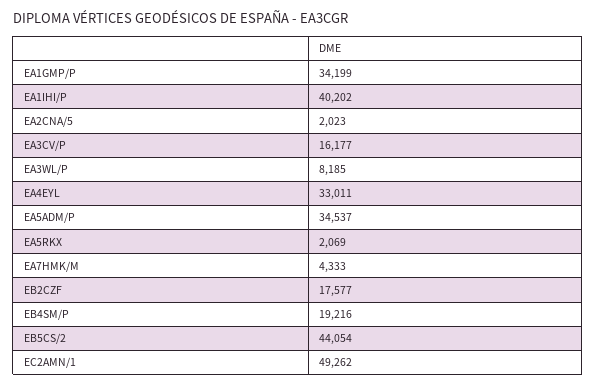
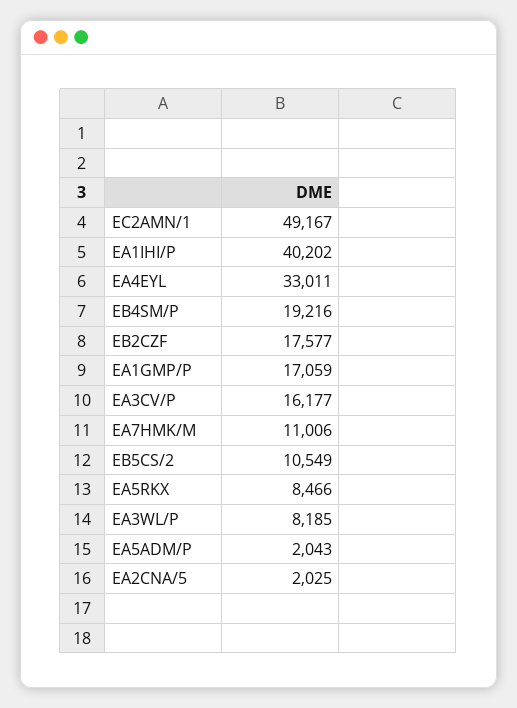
EA1GMP/P: 34199 -> 17059
EA2CNA/5: 2023 -> 2025
EA5ADM/P: 34537 -> 2043
EA5RKX: 2069 -> 8466
EA7HMK/M: 4333 -> 11006
EB5CS/2: 44054 -> 10549
EC2AMN/1: 49262 -> 49167

